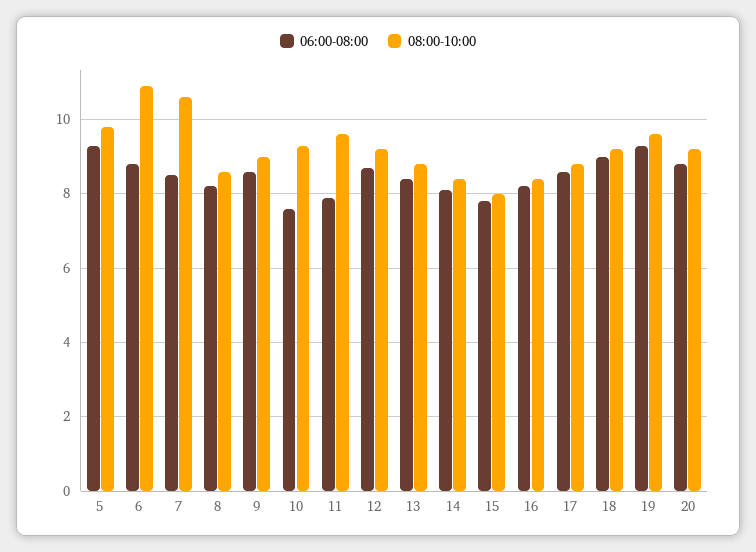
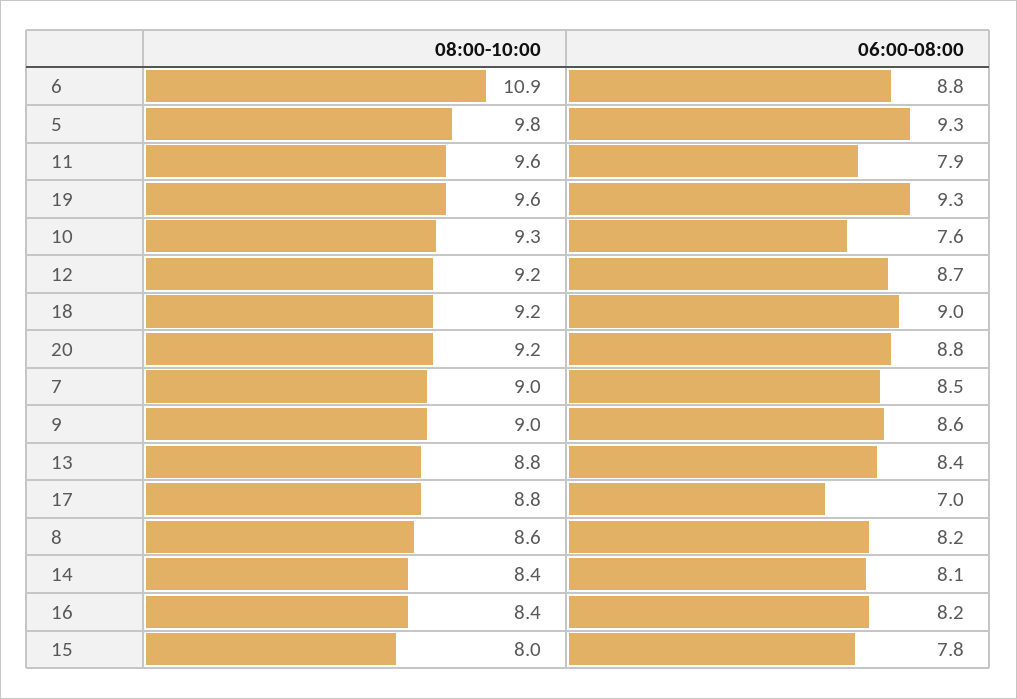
08:00-10:00, 7: 10.5 -> 9
06:00-08:00, 17: 8.5 -> 7

